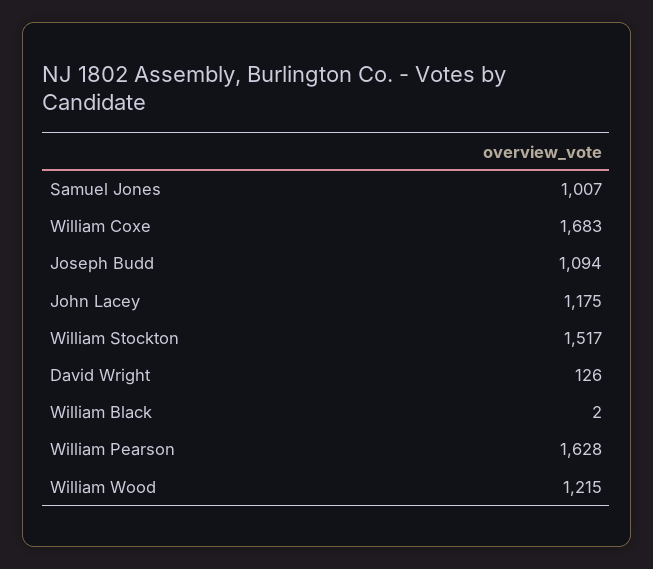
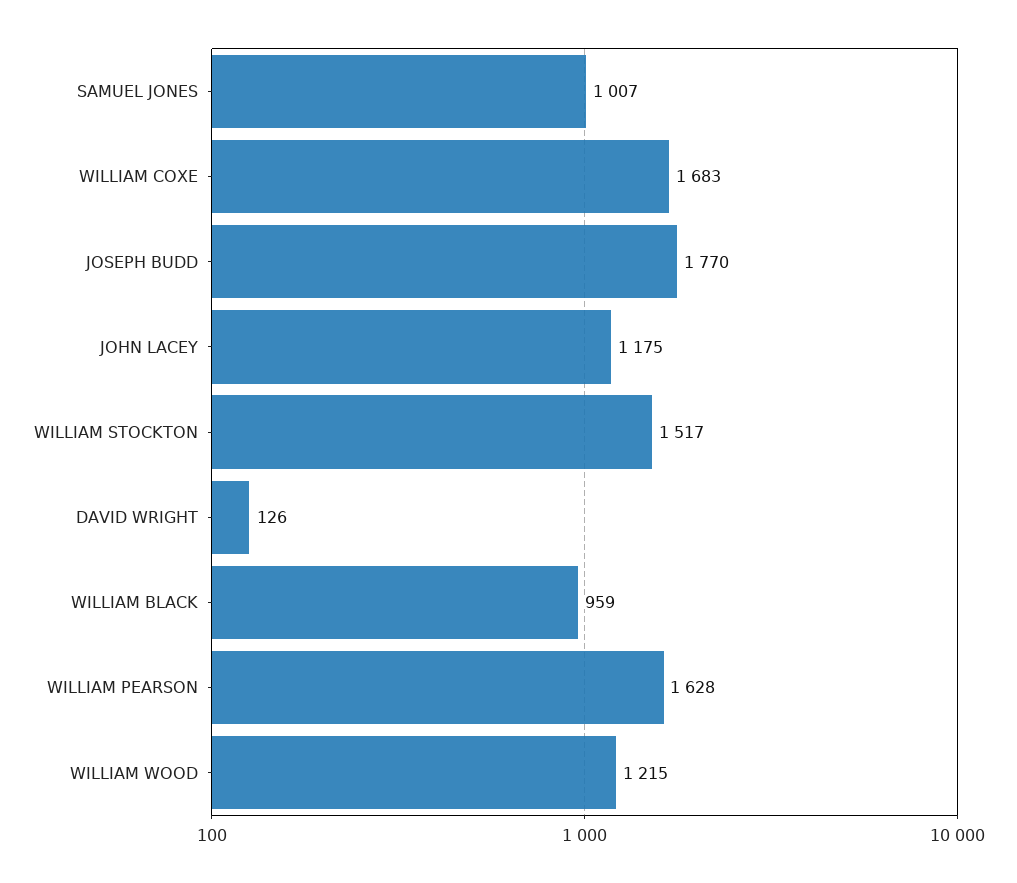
Joseph Budd: 1094 -> 1770
William Black: 2 -> 959

